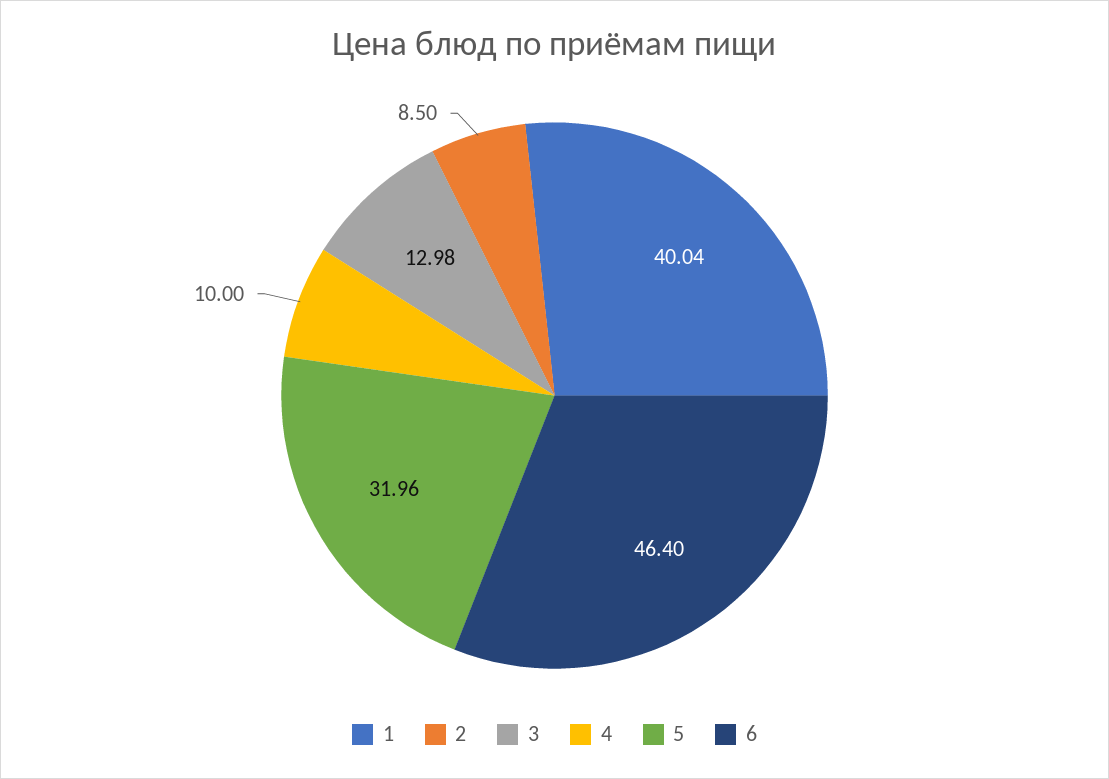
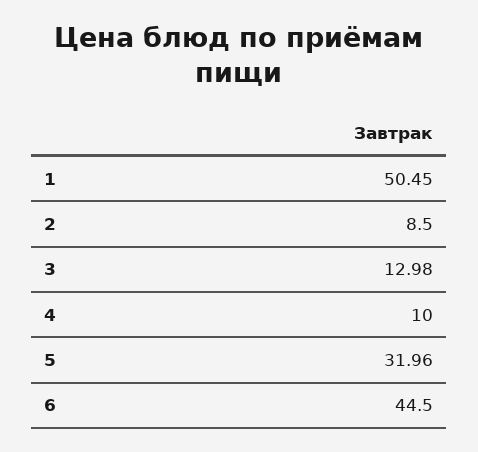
1: 40.04 -> 50.45
6: 46.4 -> 44.5

